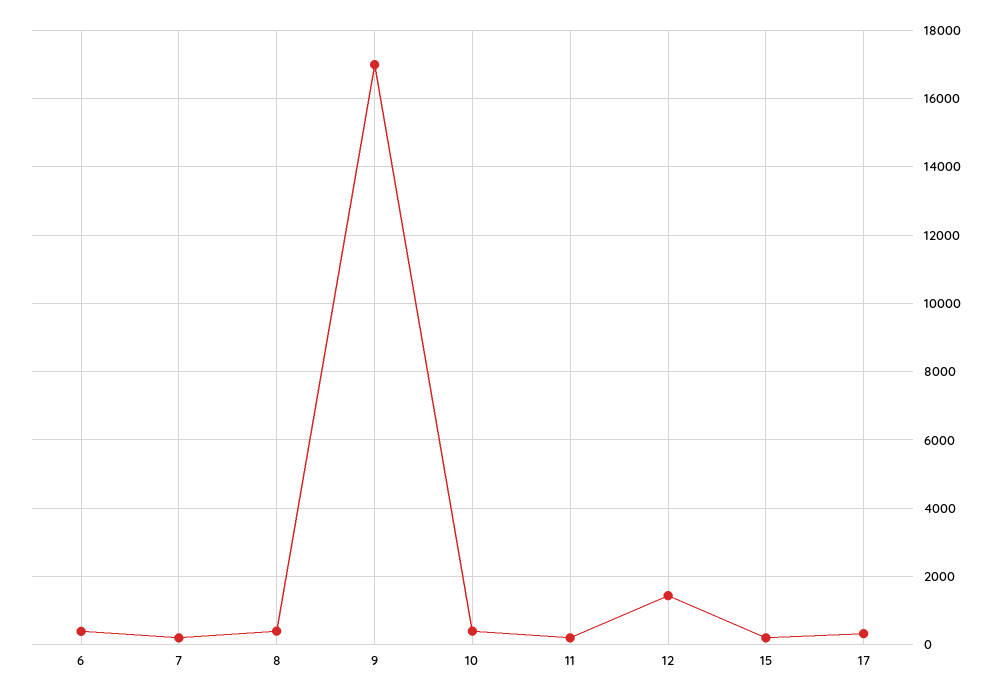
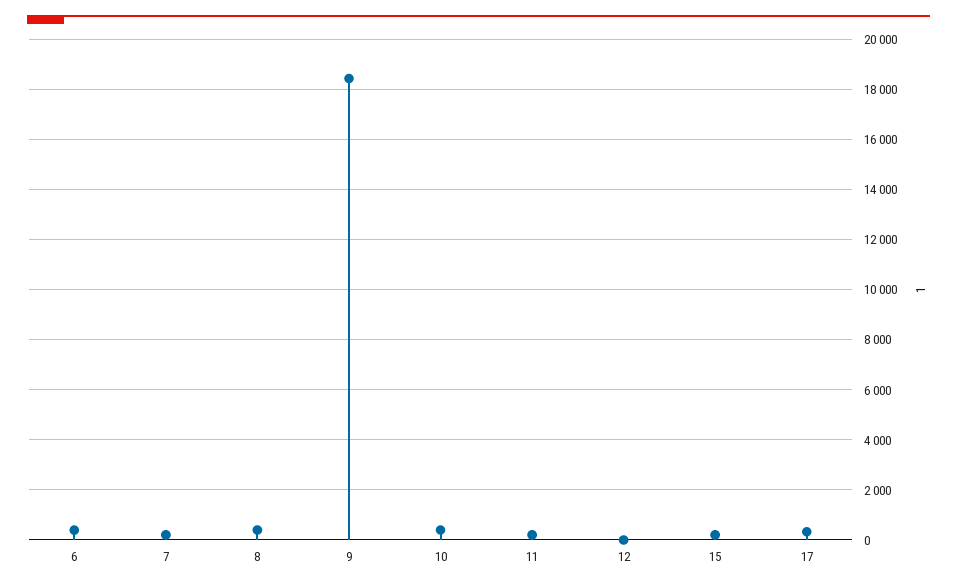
9: 17000 -> 18500
12: 1400 -> 0

